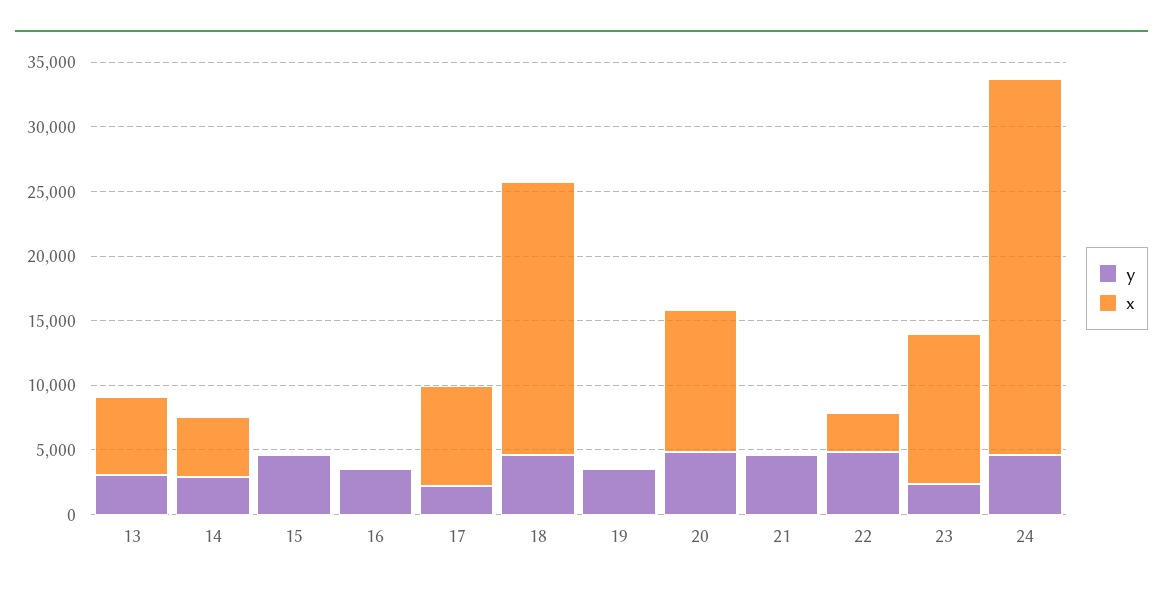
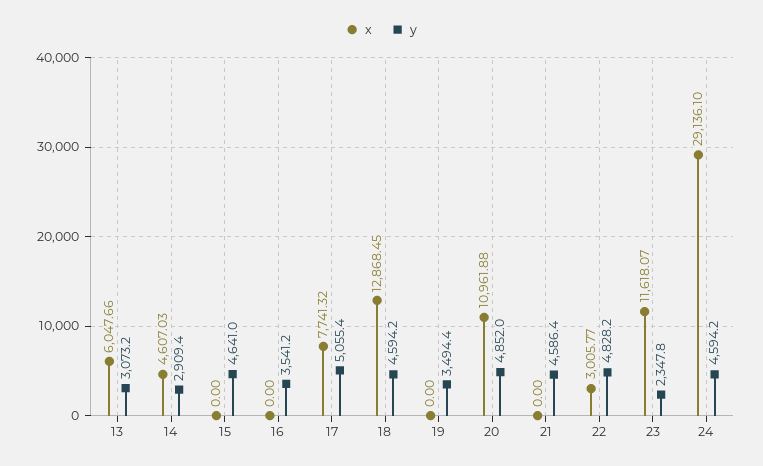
y, 17: 2000 -> 5055.4
x, 18: 21000 -> 12868.45

